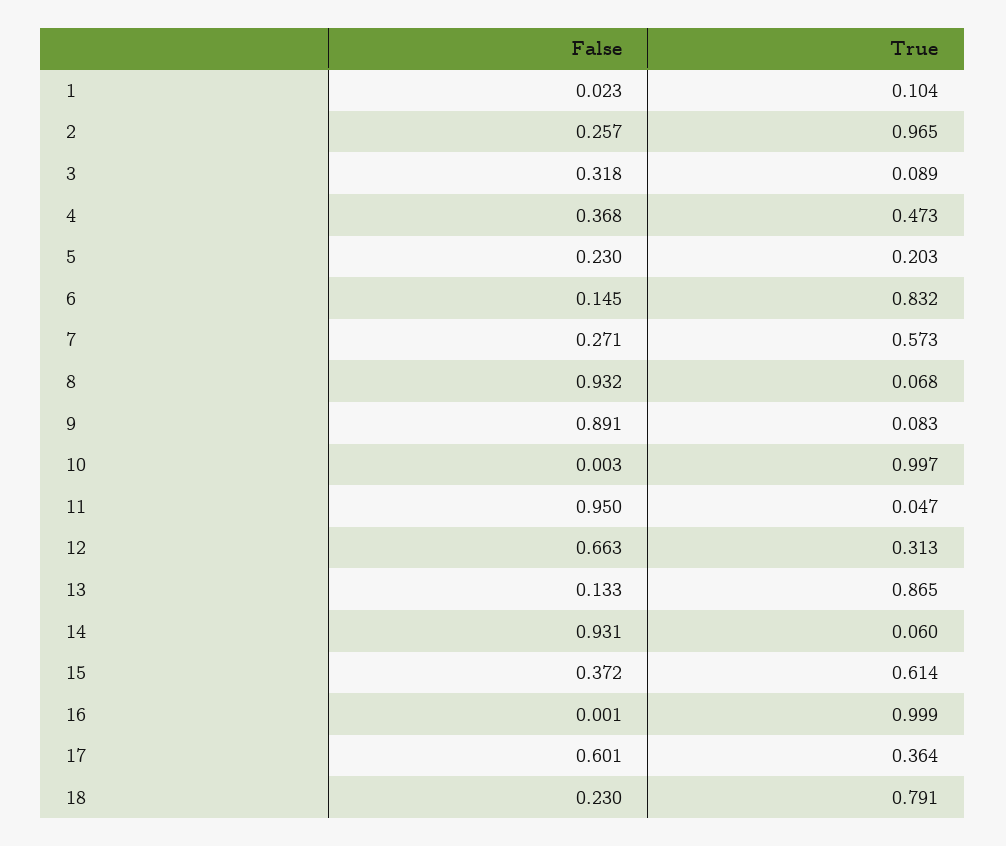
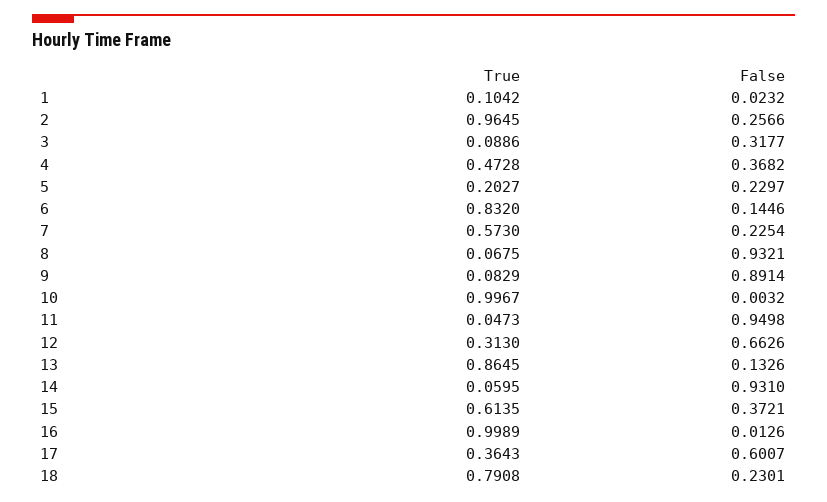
False, 7: 0.271 -> 0.2254
False, 16: 0.001 -> 0.0126

